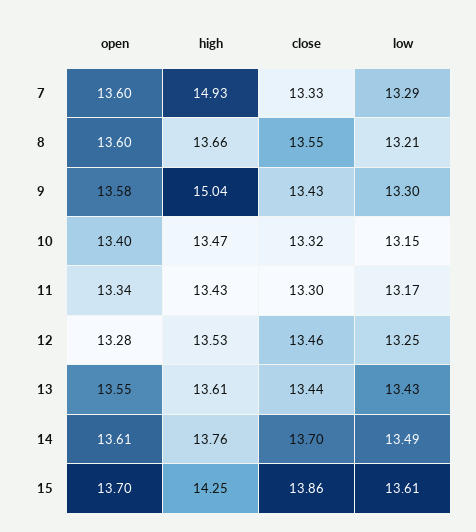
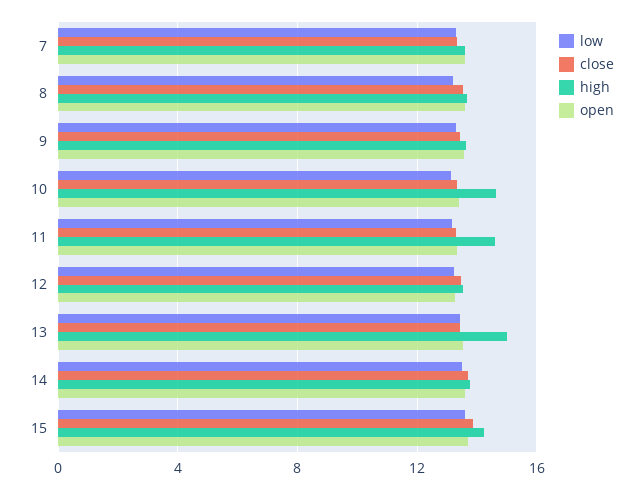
high, 7: 14.93 -> 13.5
high, 9: 15.04 -> 13.5
high, 10: 13.47 -> 14.5
high, 11: 13.43 -> 14.5
high, 13: 13.61 -> 15

